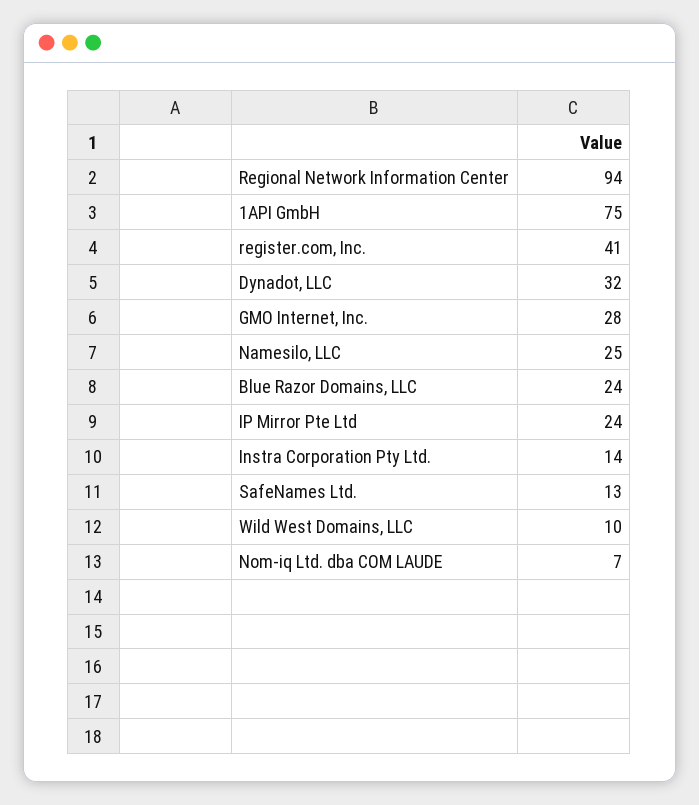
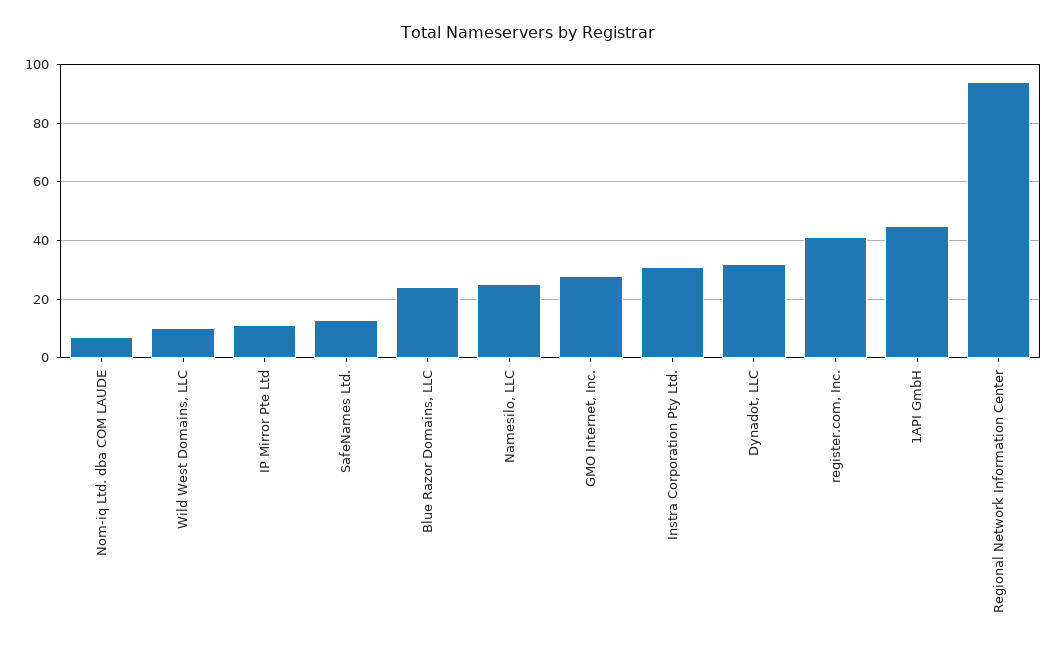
1API GmbH: 75 -> 45
IP Mirror Pte Ltd: 24 -> 10
Instra Corporation Pty Ltd.: 14 -> 30

